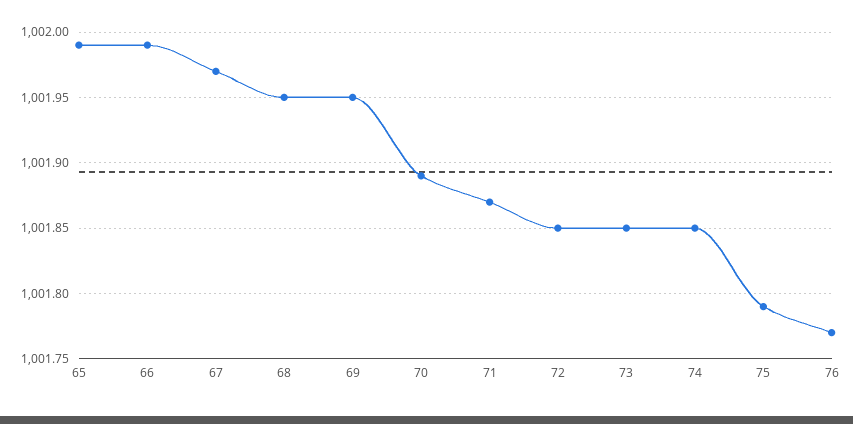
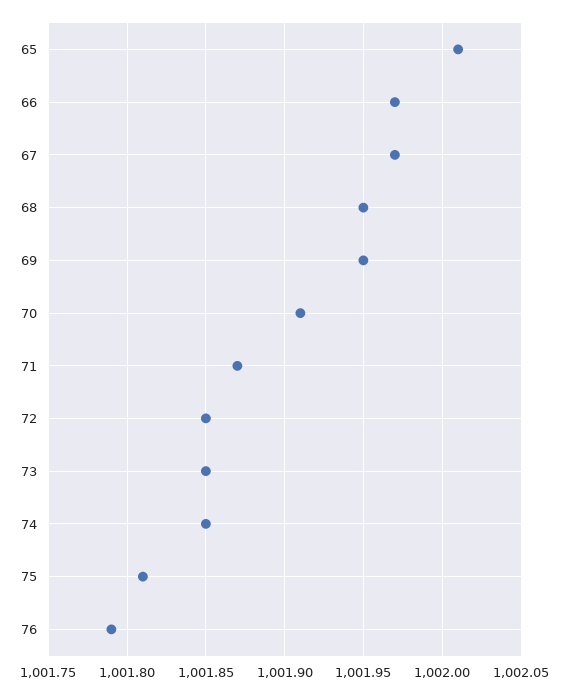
65: 1001.99 -> 1002.01
66: 1001.99 -> 1001.97
70: 1001.89 -> 1001.91
75: 1001.79 -> 1001.81
76: 1001.77 -> 1001.79

